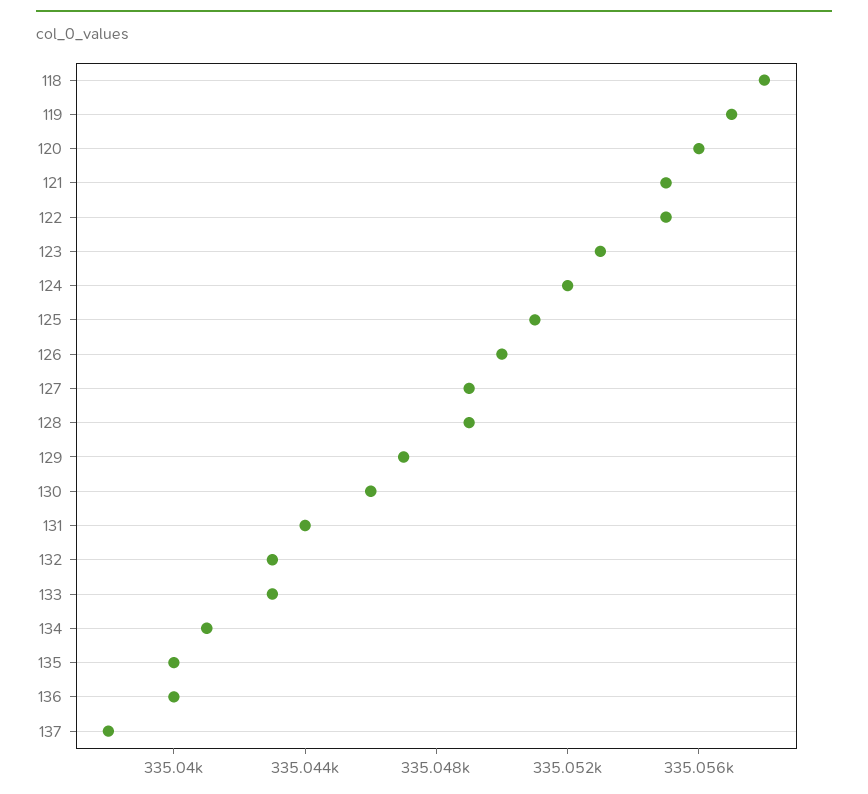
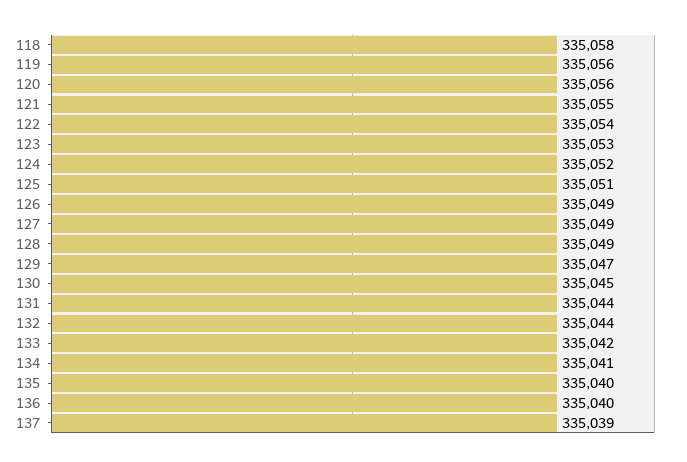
119: 335057 -> 335056
122: 335055 -> 335054
126: 335050 -> 335049
130: 335046 -> 335045
132: 335043 -> 335044
133: 335043 -> 335042
137: 335038 -> 335039

